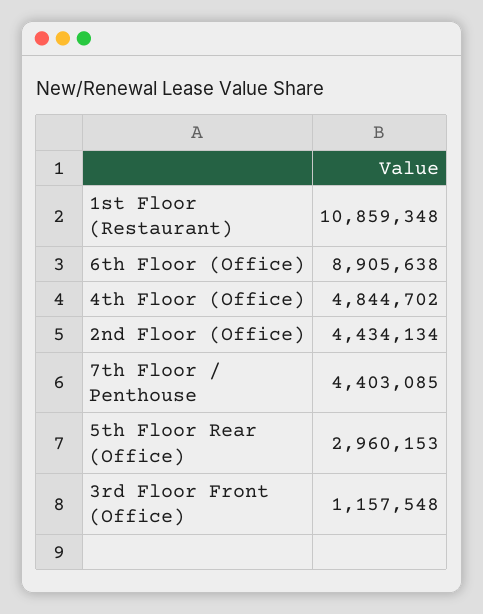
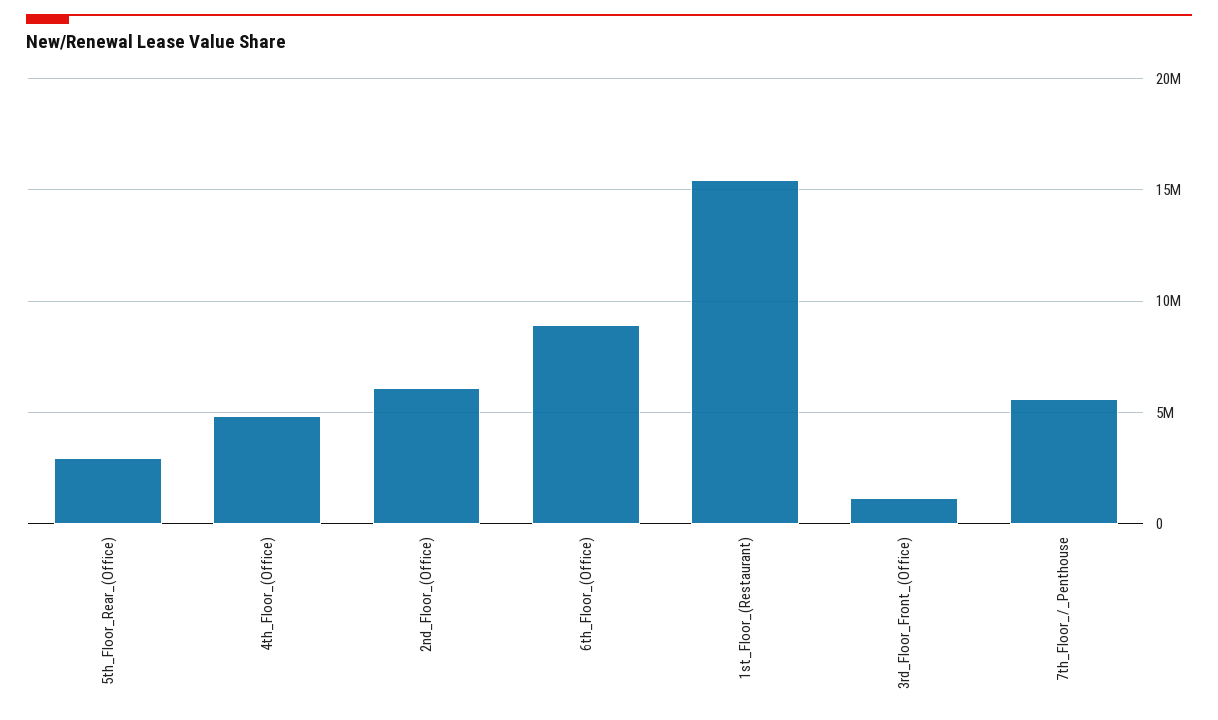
1st Floor (Restaurant): 10859348 -> 15500000
2nd Floor (Office): 4434134 -> 6000000
7th Floor / Penthouse: 4403085 -> 5500000

